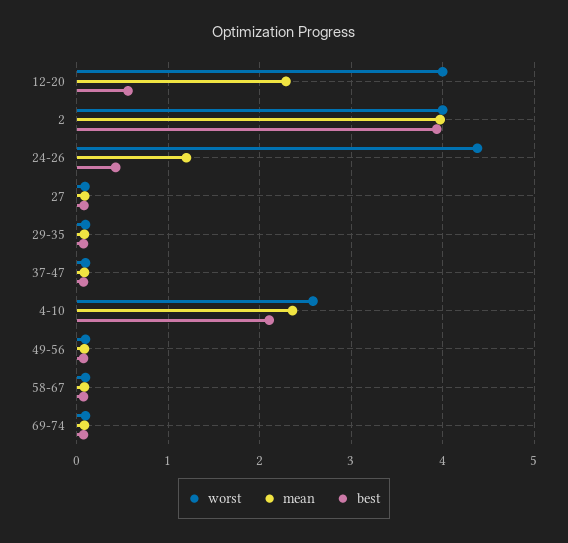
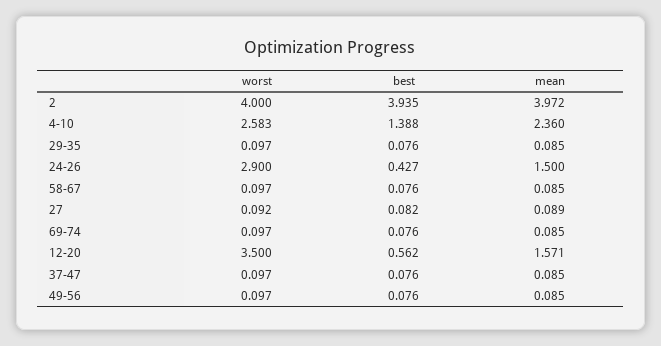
worst, 12-20: 4 -> 3.5
mean, 12-20: 2.3 -> 1.571
worst, 24-26: 4.4 -> 2.9
mean, 24-26: 1.2 -> 1.5
best, 4-10: 2.1 -> 1.388

